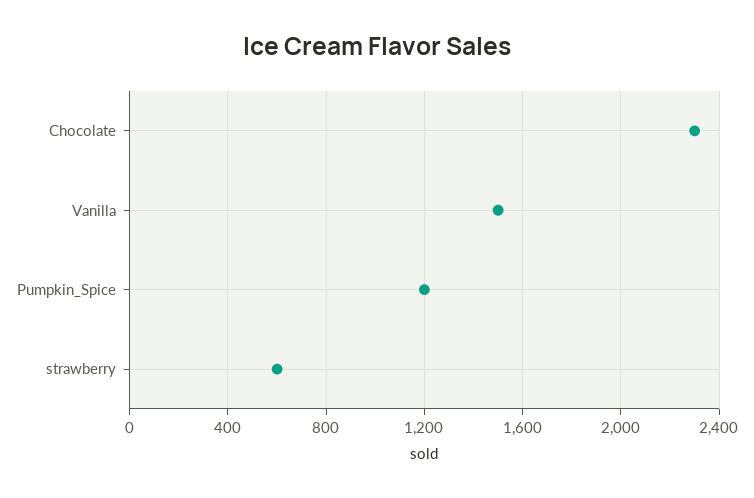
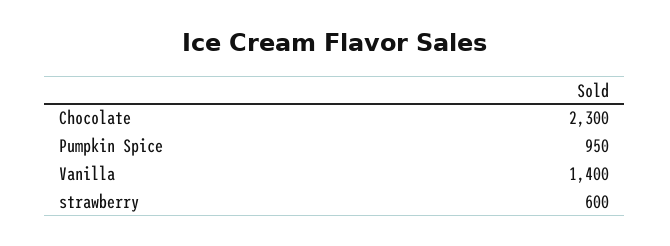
Vanilla: 1500 -> 1400
Pumpkin_Spice: 1200 -> 950

